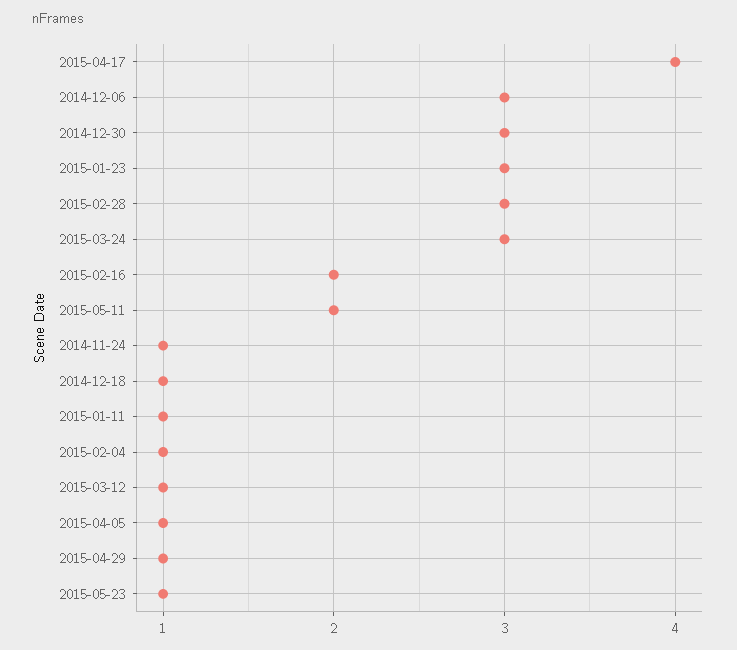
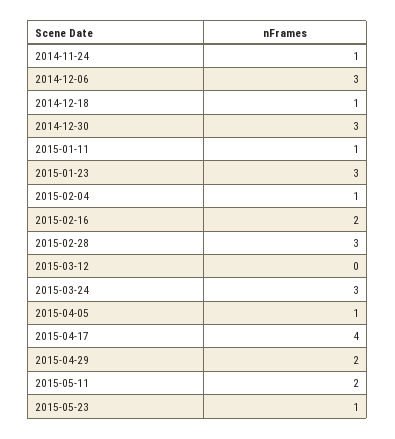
2015-03-12: 1 -> 0
2015-04-29: 1 -> 2

